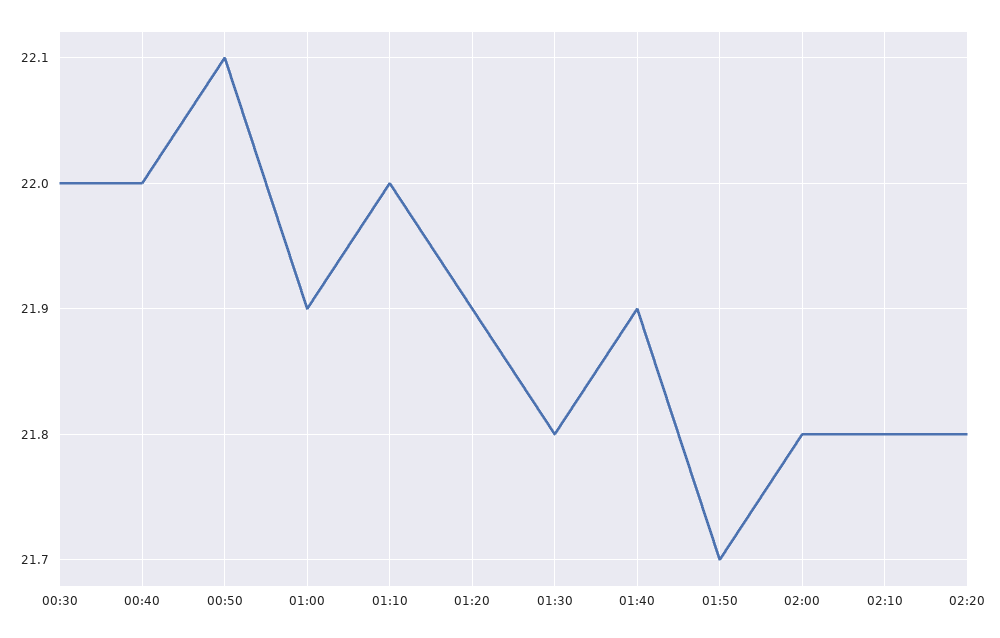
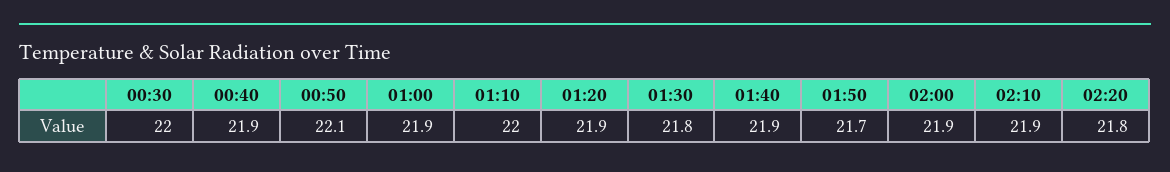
00:40: 22 -> 21.9
02:00: 21.8 -> 21.9
02:10: 21.8 -> 21.9

